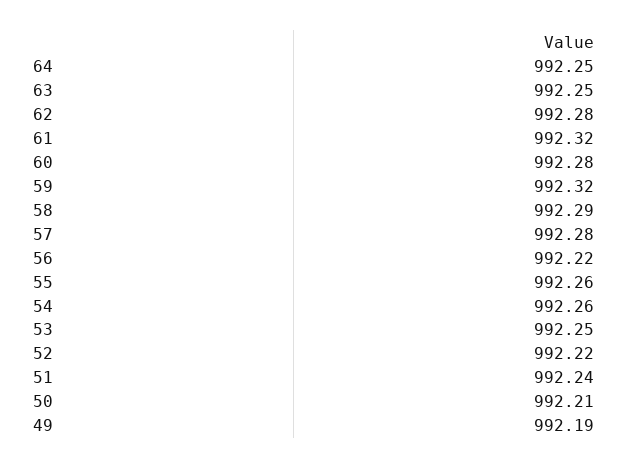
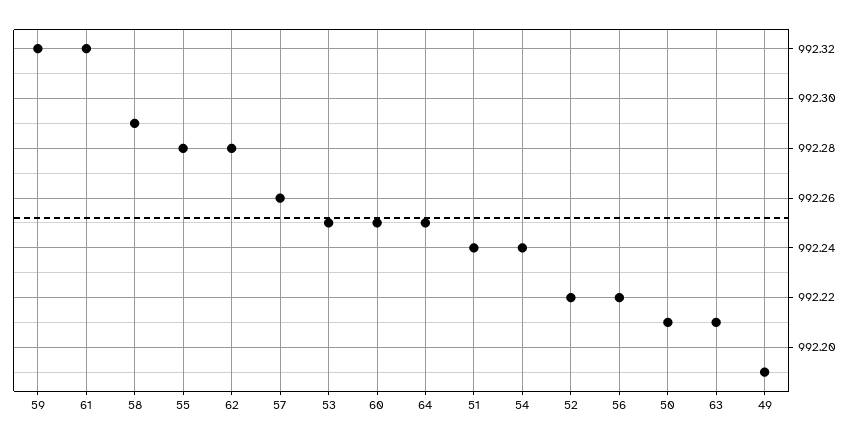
63: 992.25 -> 992.21
60: 992.28 -> 992.25
57: 992.28 -> 992.26
55: 992.26 -> 992.28
54: 992.26 -> 992.24

